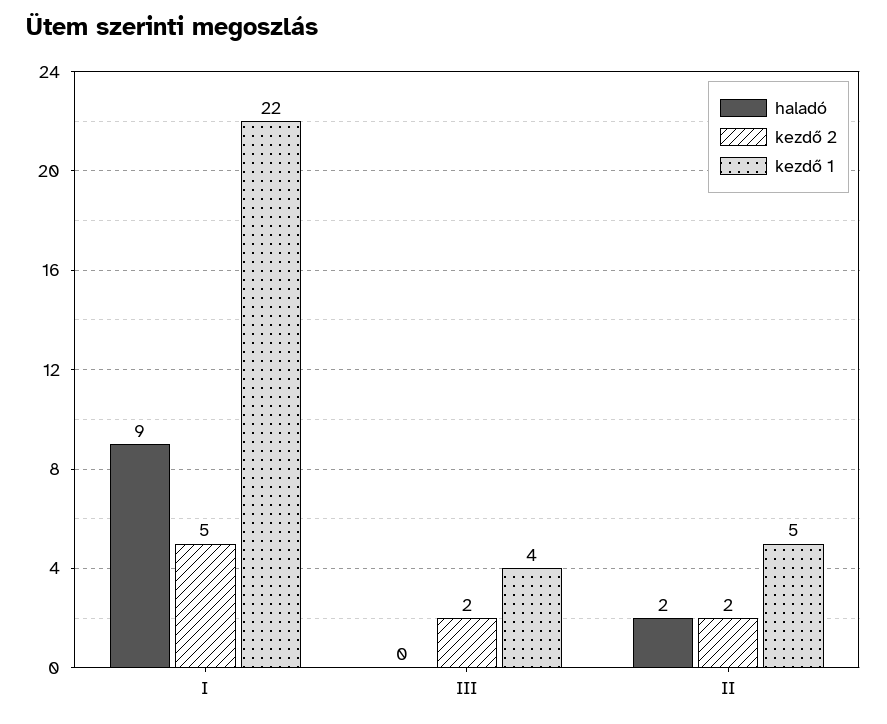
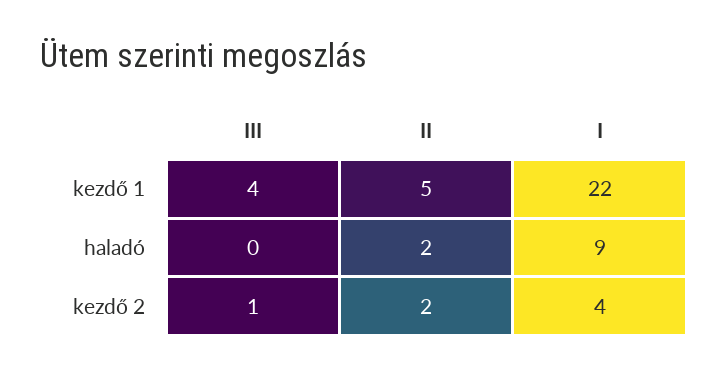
kezdő 2, I: 5 -> 4
kezdő 2, III: 2 -> 1

